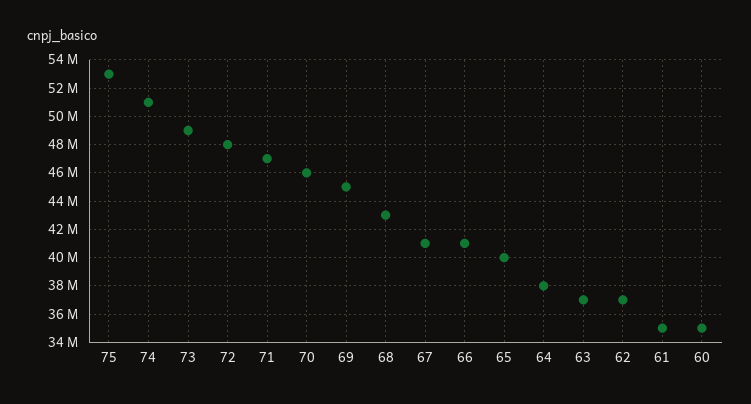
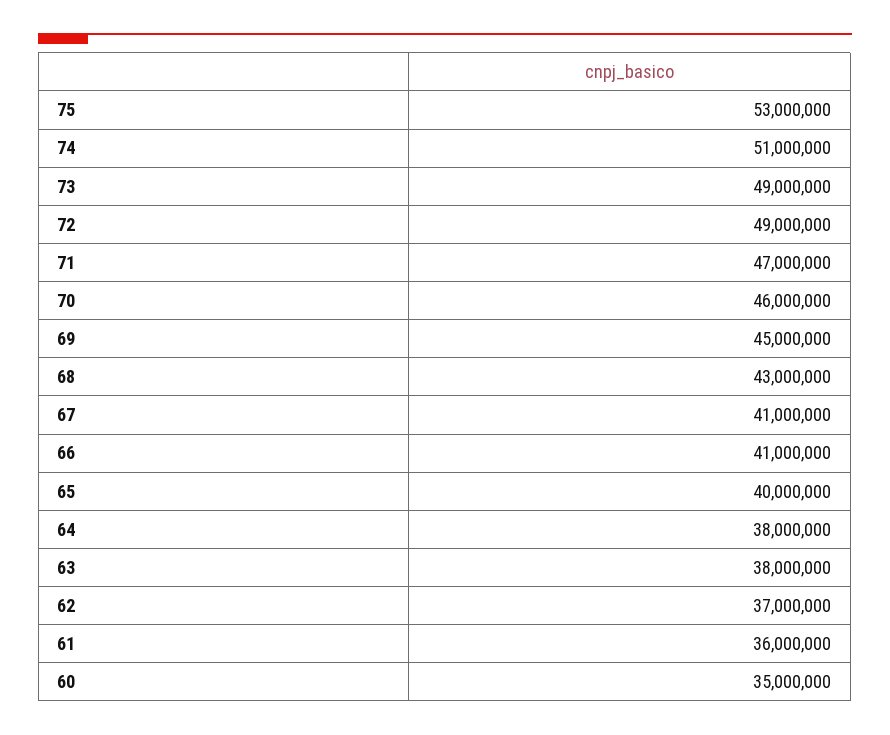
72: 48000000 -> 49000000
63: 37000000 -> 38000000
61: 35000000 -> 36000000

